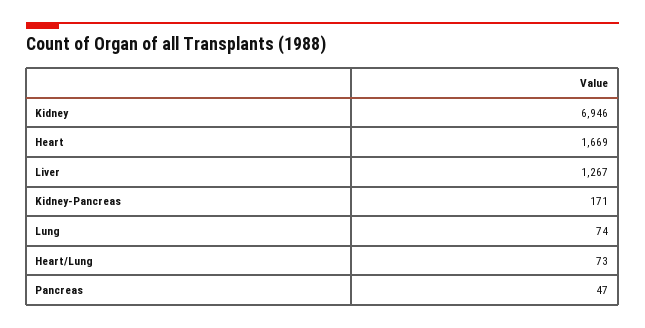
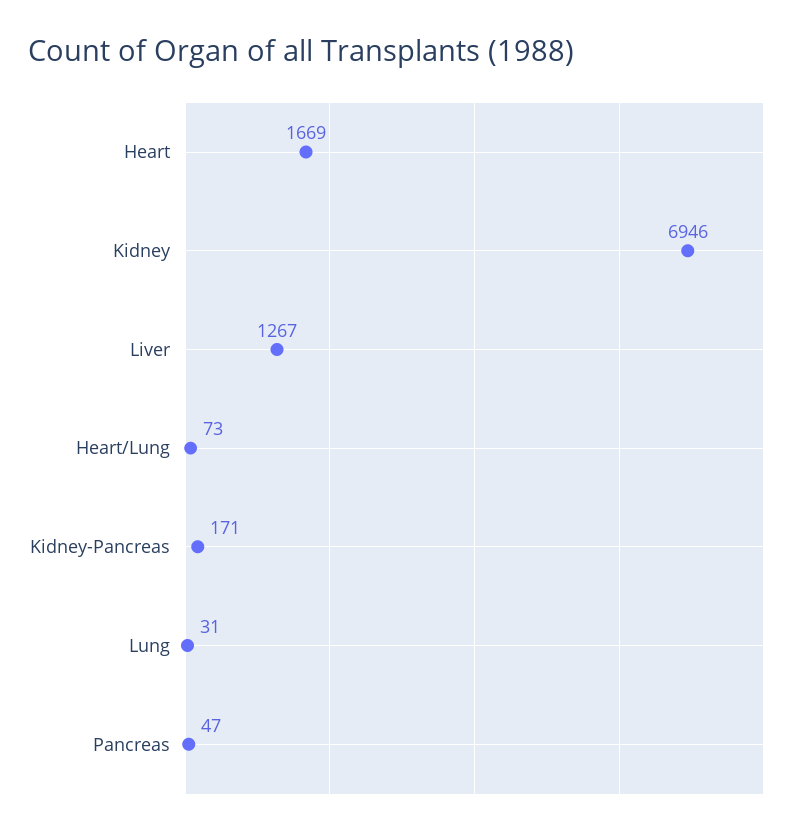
Lung: 74 -> 31

